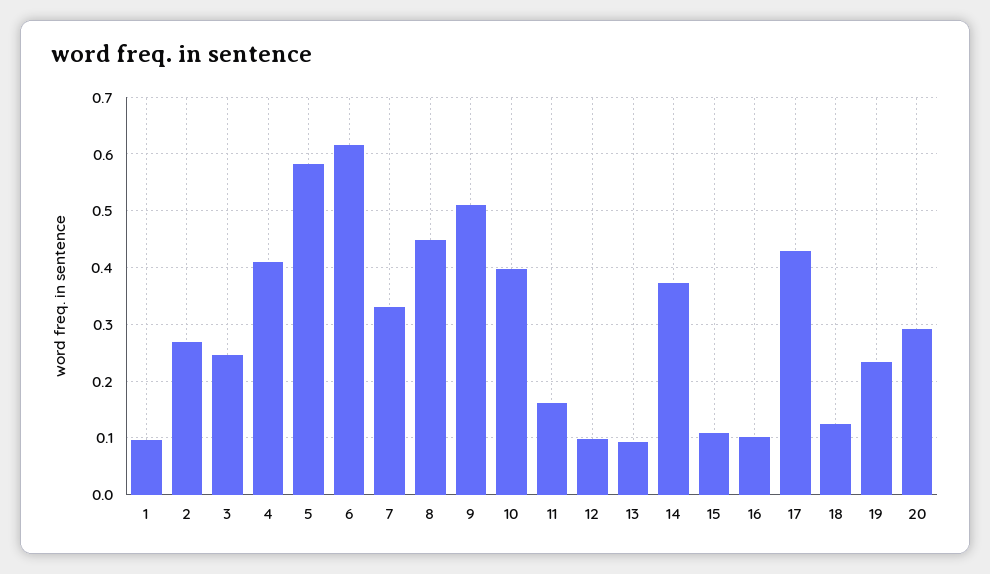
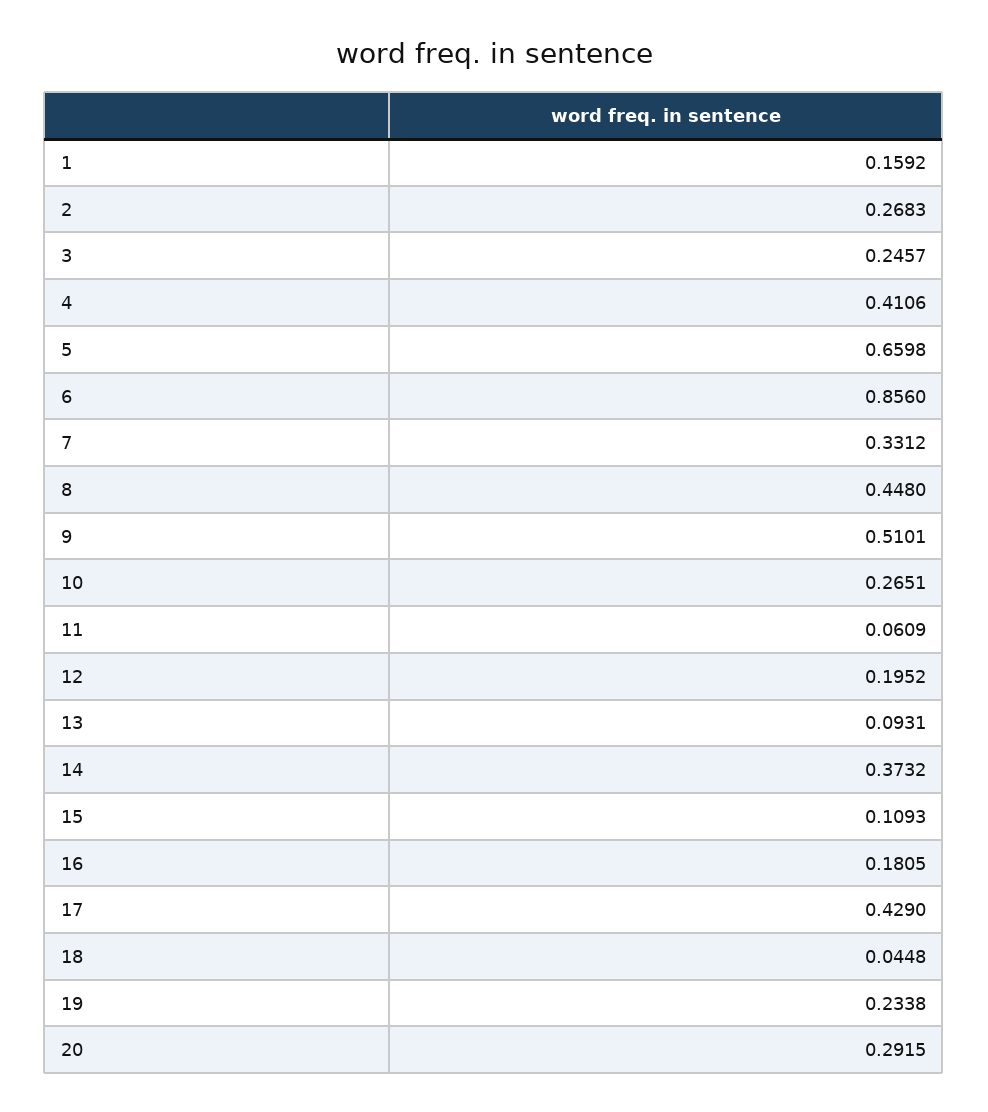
1: 0.1 -> 0.1592
5: 0.58 -> 0.6598
6: 0.62 -> 0.856
10: 0.4 -> 0.2651
11: 0.16 -> 0.0609
12: 0.1 -> 0.1952
16: 0.1 -> 0.1805
18: 0.12 -> 0.0448

